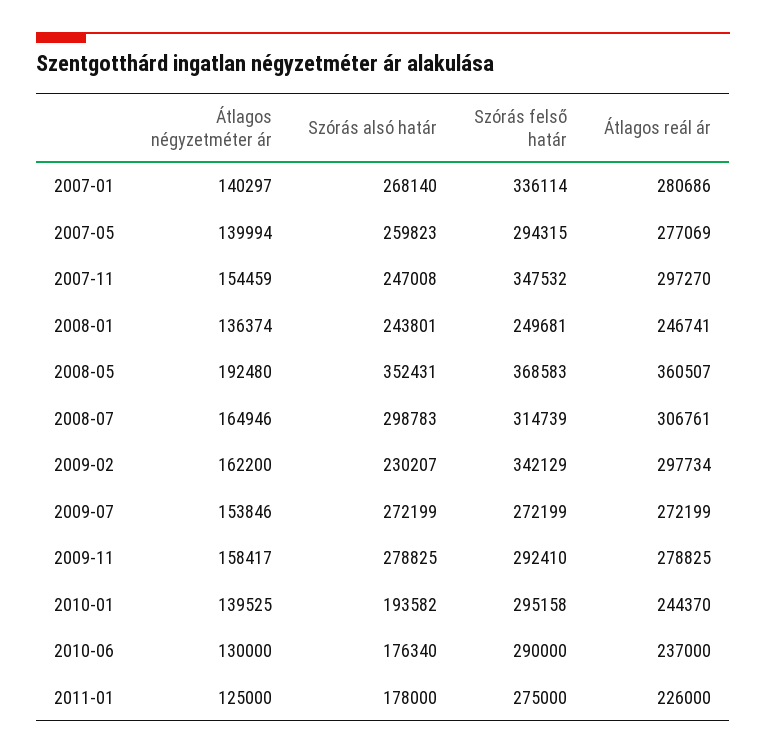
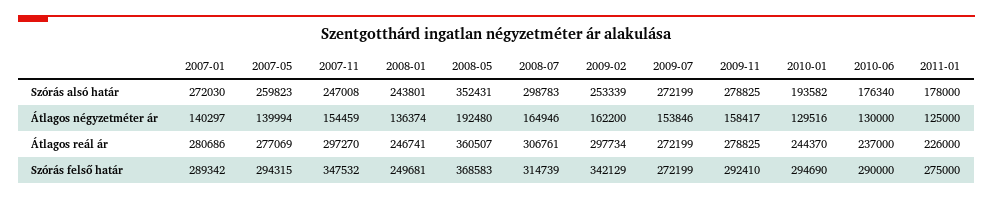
Szórás alsó határ, 2007-01: 268140 -> 272030
Szórás felső határ, 2007-01: 336114 -> 289342
Szórás alsó határ, 2009-02: 230207 -> 253339
Átlagos négyzetméter ár, 2010-01: 139525 -> 129516
Szórás felső határ, 2010-01: 295158 -> 294690

